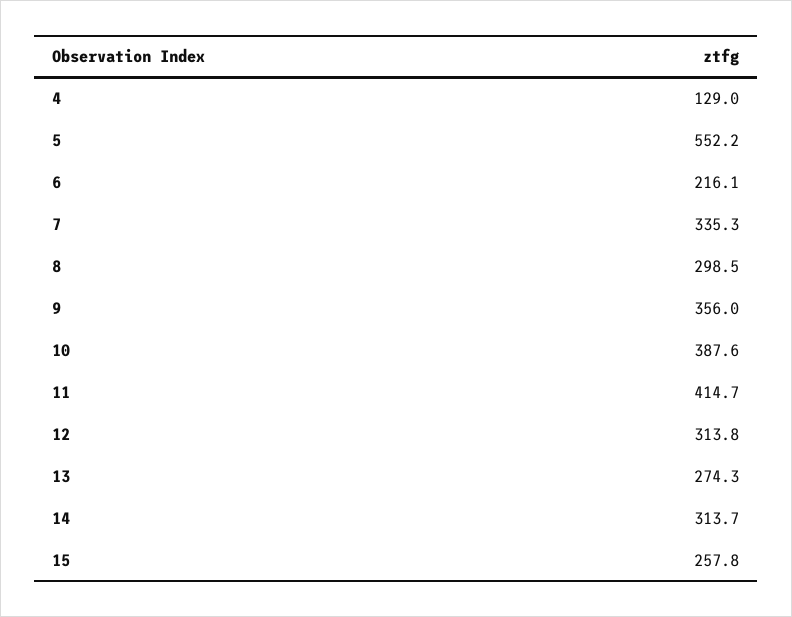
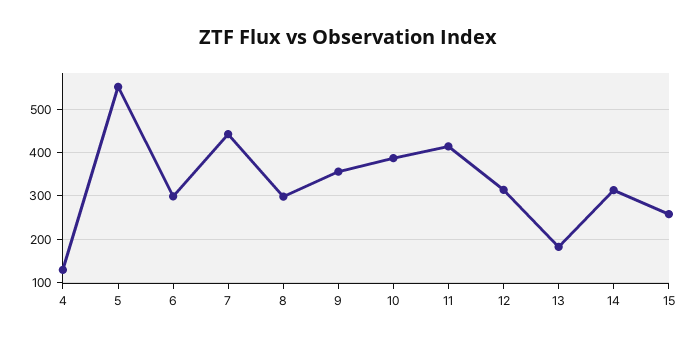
6: 216.1 -> 300
7: 335.3 -> 440
13: 274.3 -> 180

